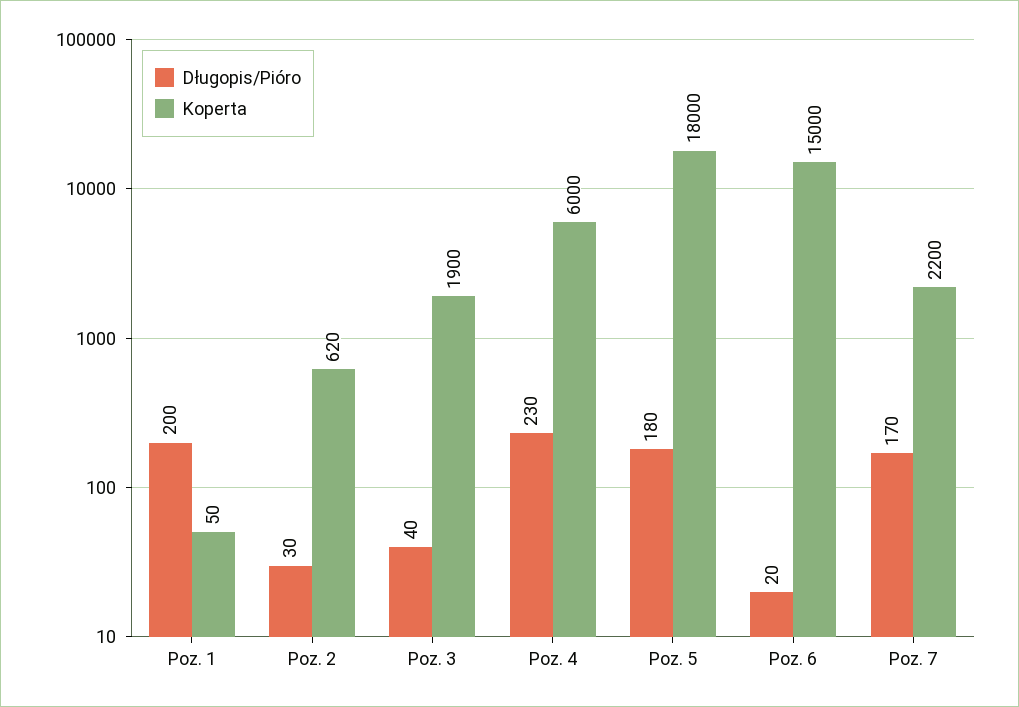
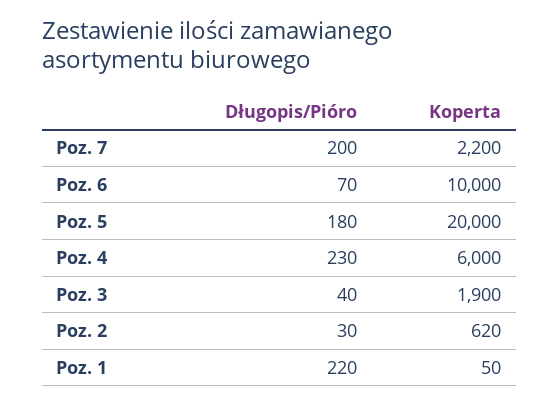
Długopis/Pióro, Poz. 1: 200 -> 220
Koperta, Poz. 5: 18000 -> 20000
Długopis/Pióro, Poz. 6: 20 -> 70
Koperta, Poz. 6: 15000 -> 10000
Długopis/Pióro, Poz. 7: 170 -> 200

